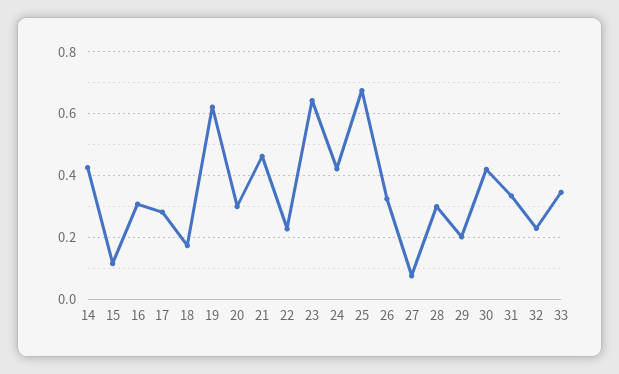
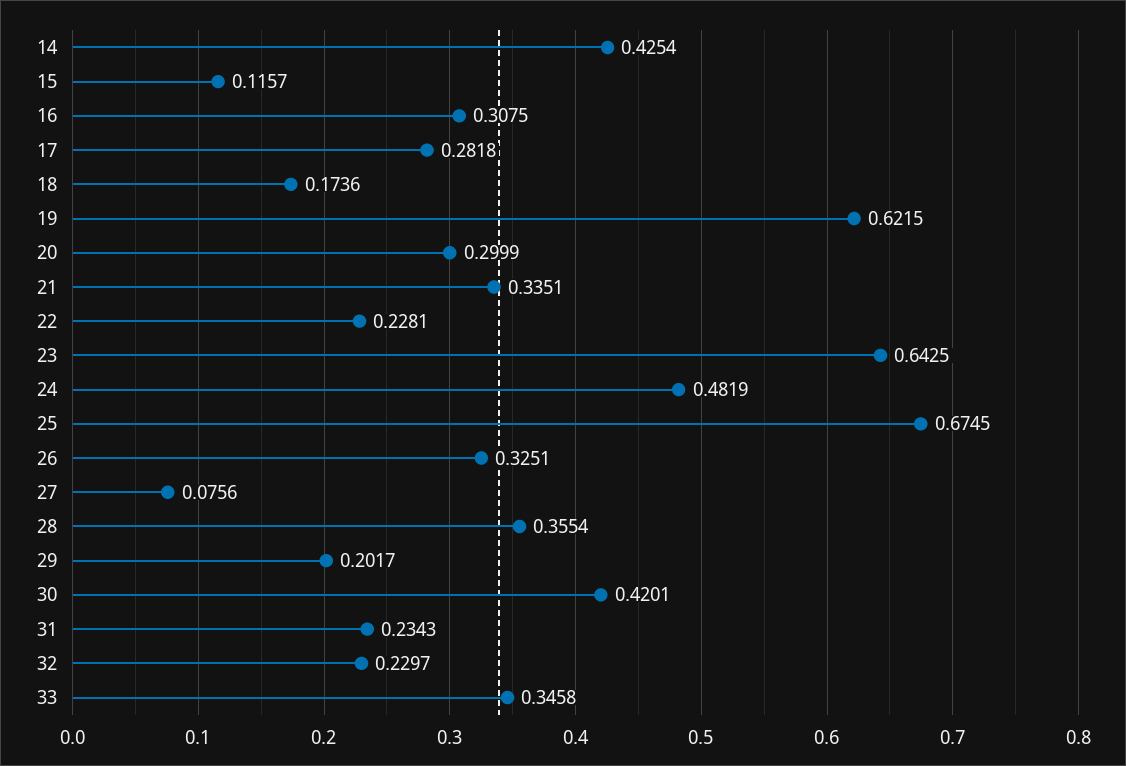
21: 0.46 -> 0.3351
24: 0.42 -> 0.4819
28: 0.3 -> 0.3554
31: 0.34 -> 0.2343

